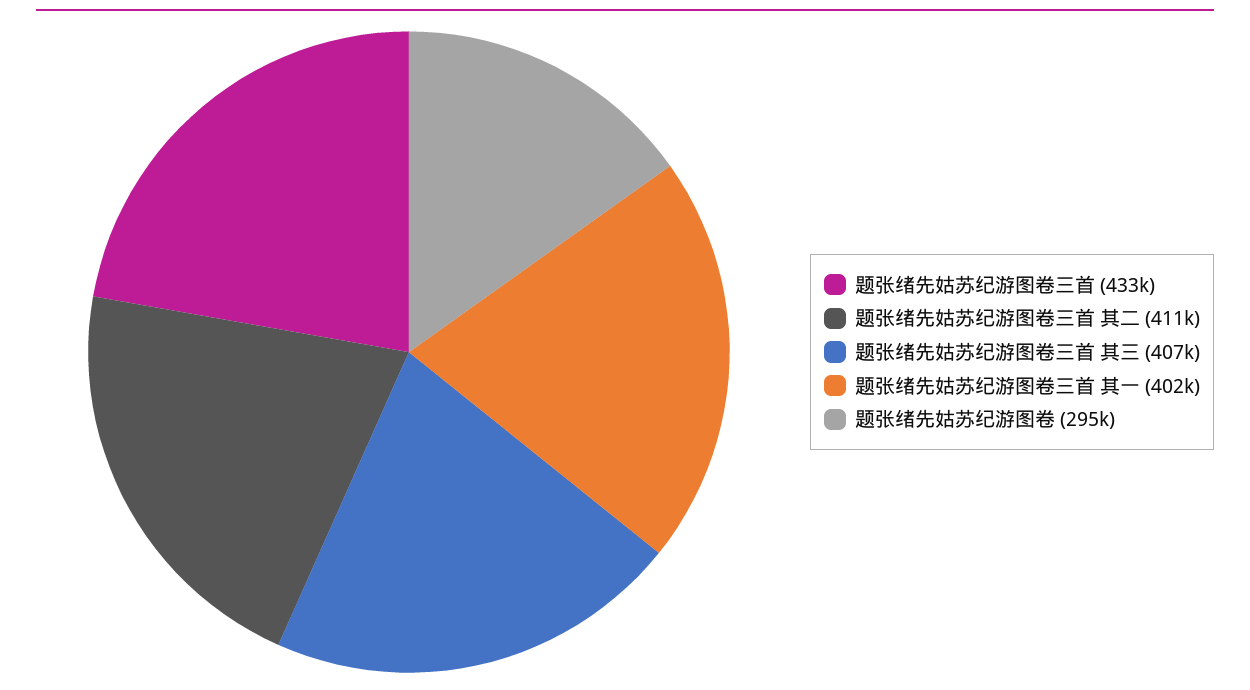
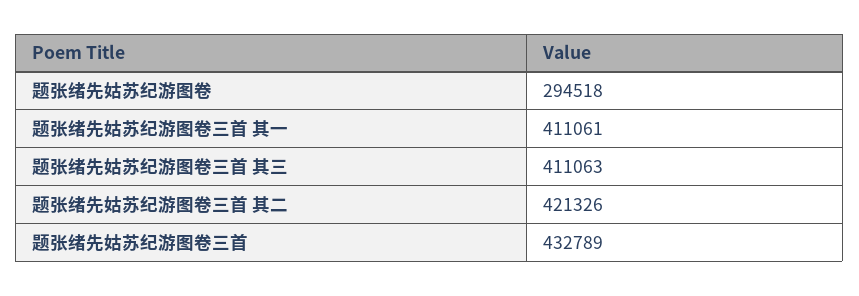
题张绪先姑苏纪游图卷三首 其二: 411000 -> 421326
题张绪先姑苏纪游图卷三首 其三: 407000 -> 411063
题张绪先姑苏纪游图卷三首 其一: 402000 -> 411061

